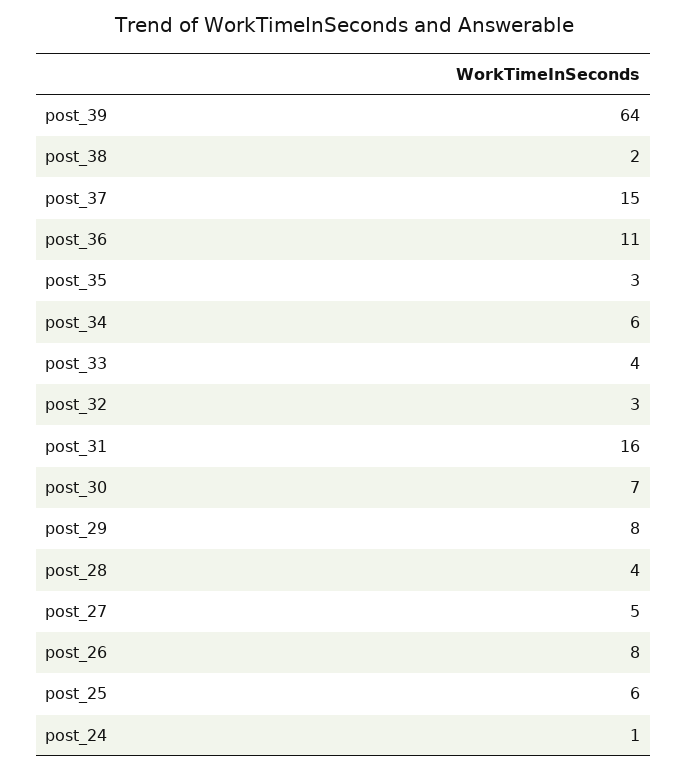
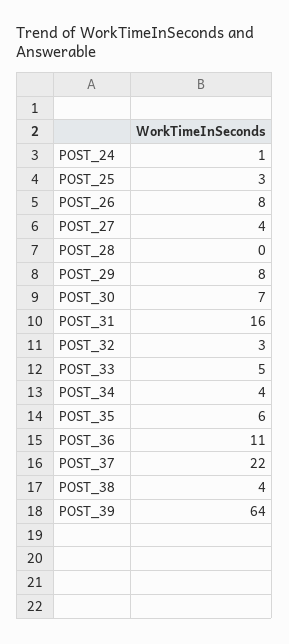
post_38: 2 -> 4
post_37: 15 -> 22
post_35: 3 -> 6
post_34: 6 -> 4
post_33: 4 -> 5
post_28: 4 -> 0
post_27: 5 -> 4
post_25: 6 -> 3

